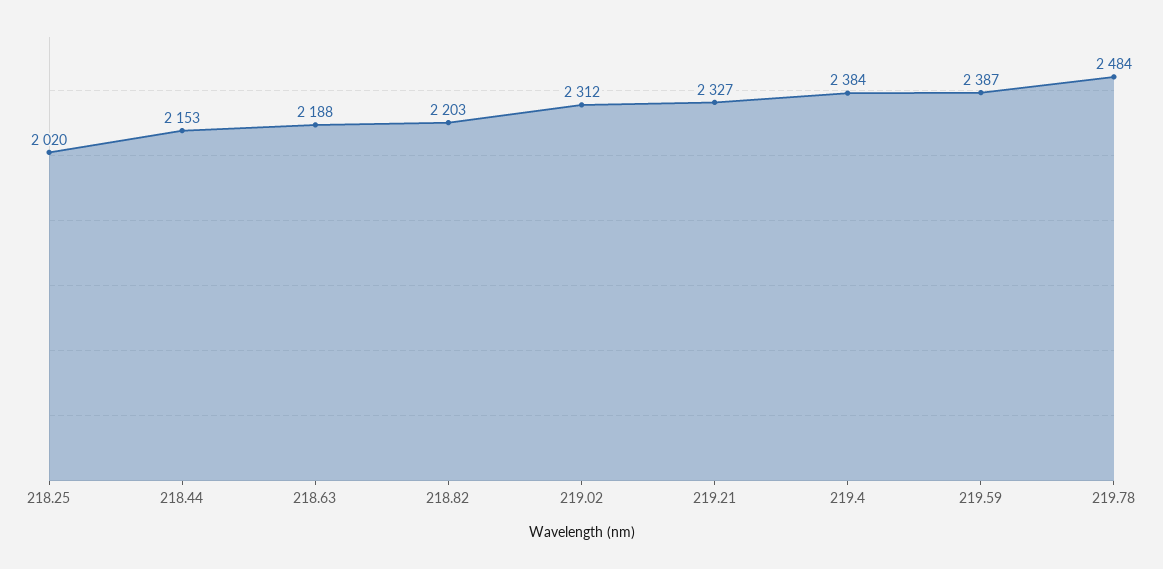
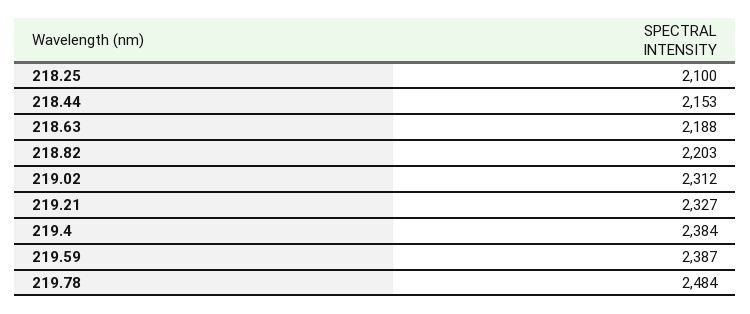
218.25: 2020 -> 2100

